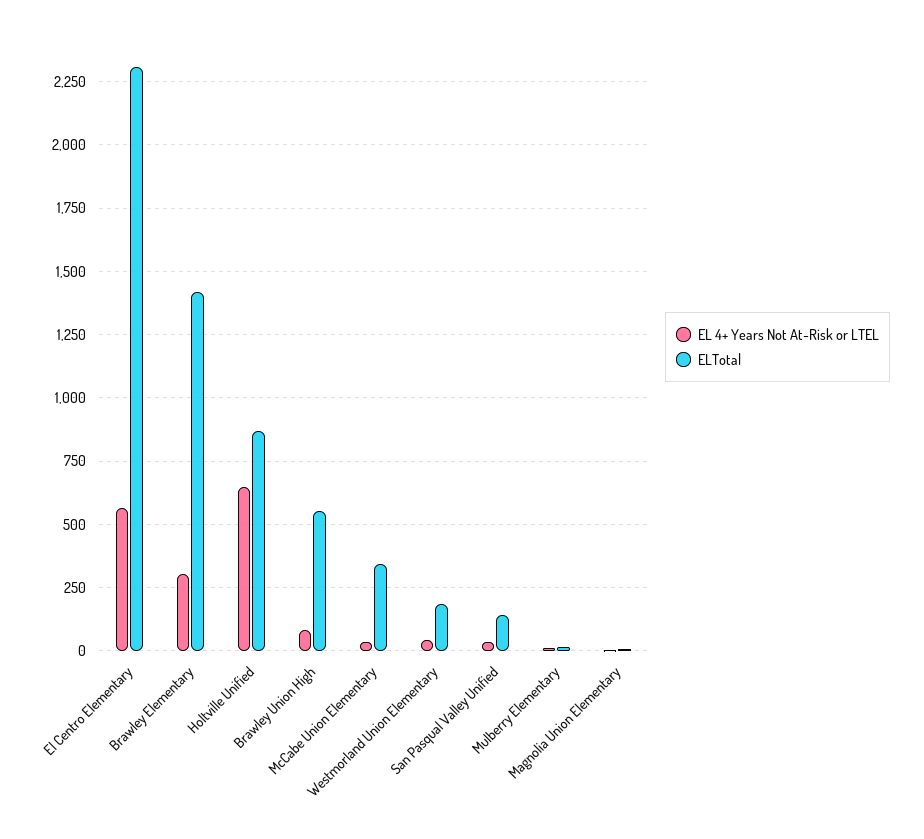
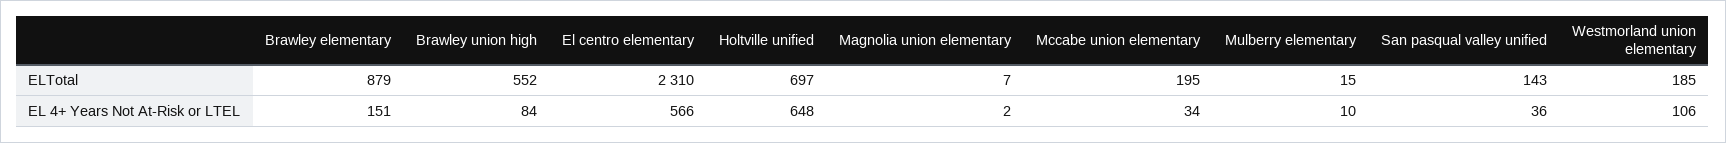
EL 4+ Years Not At-Risk or LTEL, Brawley Elementary: 300 -> 151
ELTotal, Brawley Elementary: 1425 -> 879
ELTotal, Holtville Unified: 875 -> 697
ELTotal, McCabe Union Elementary: 350 -> 195
EL 4+ Years Not At-Risk or LTEL, Westmorland Union Elementary: 50 -> 106

